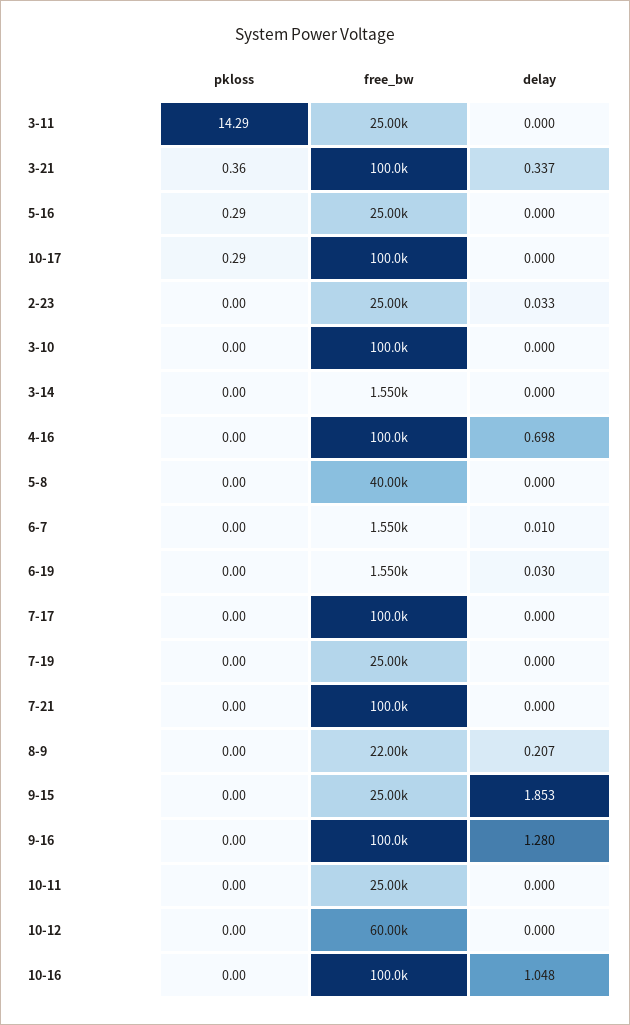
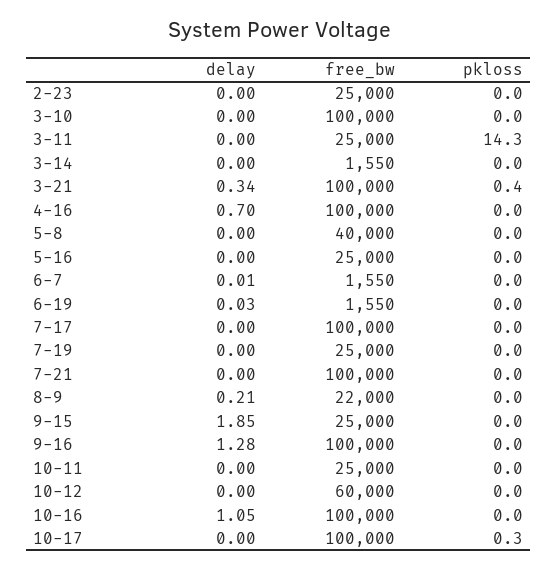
pkloss, 5-16: 0.29 -> 0
delay, 2-23: 0.033 -> 0

